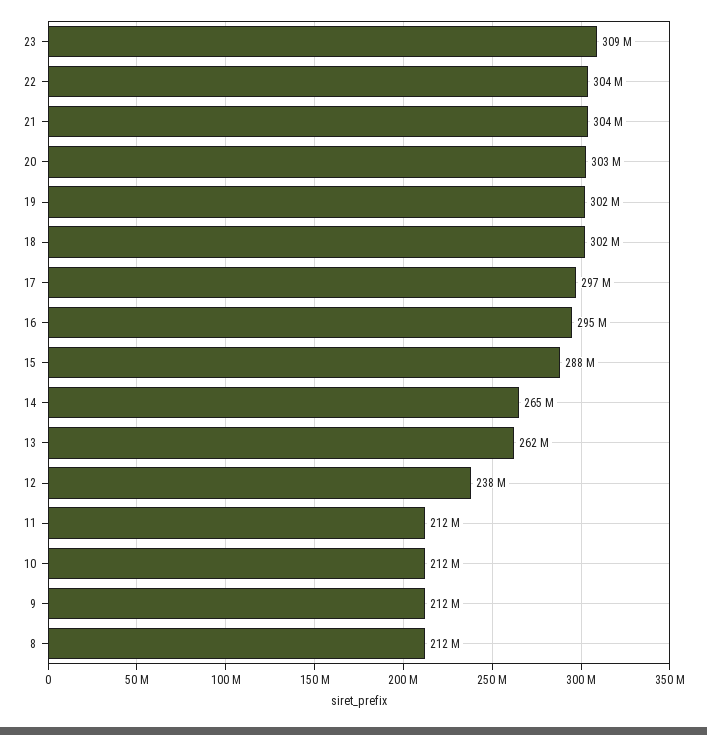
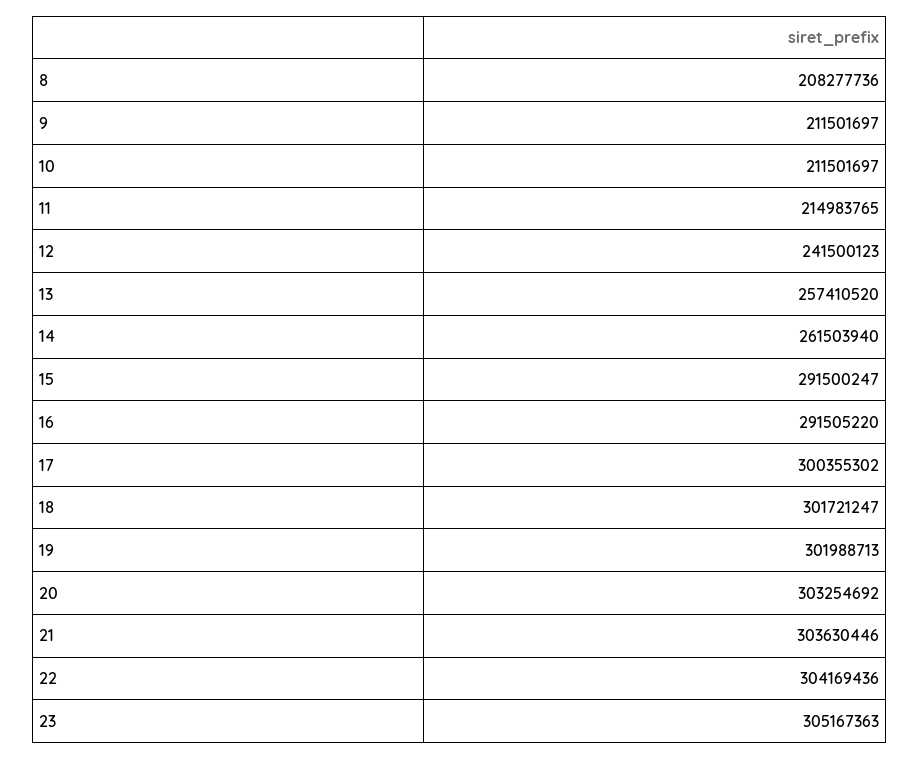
23: 309000000 -> 305167363
17: 297000000 -> 300355302
16: 295000000 -> 291505220
15: 288000000 -> 291500247
14: 265000000 -> 261503940
13: 262000000 -> 257410520
12: 238000000 -> 241500123
11: 212000000 -> 214983765
8: 212000000 -> 208277736

